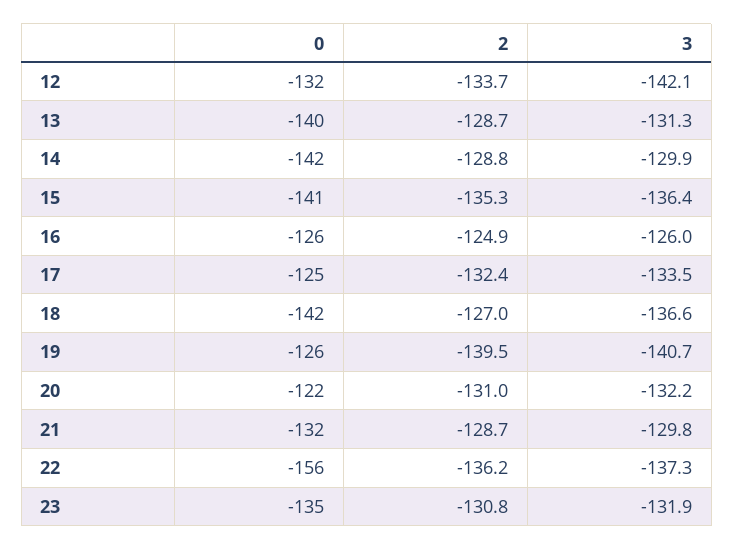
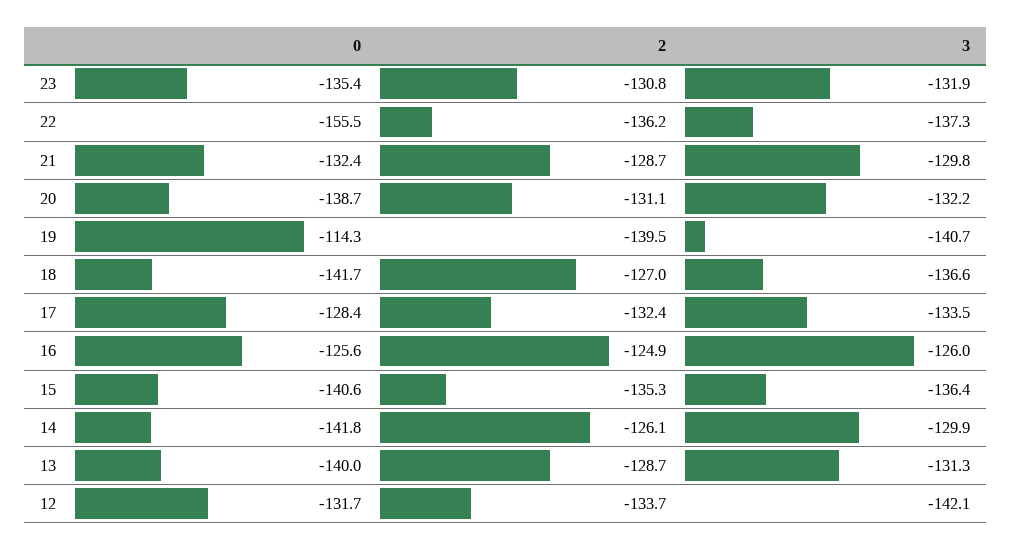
2, 14: -128.8 -> -126.1
0, 17: -125 -> -128.4
0, 19: -126 -> -114.3
0, 20: -122 -> -138.7
2, 20: -131 -> -131.1

